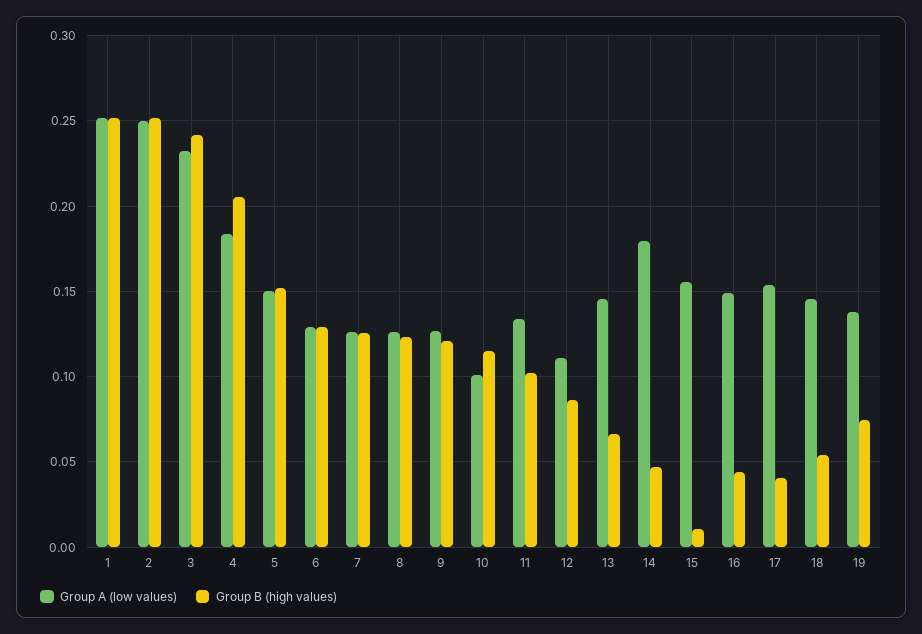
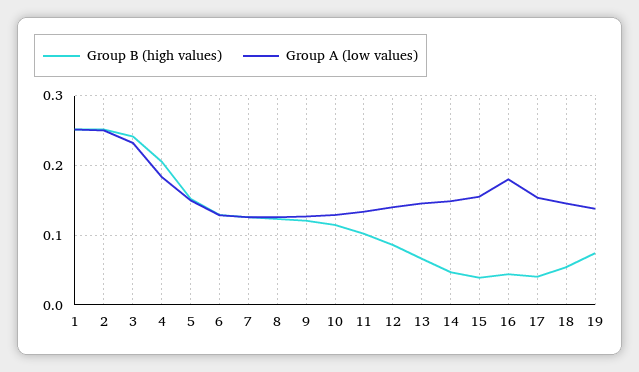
Group A (low values), 10: 0.1 -> 0.13
Group A (low values), 12: 0.11 -> 0.14
Group A (low values), 14: 0.18 -> 0.15
Group B (high values), 15: 0.01 -> 0.04
Group A (low values), 16: 0.15 -> 0.18

